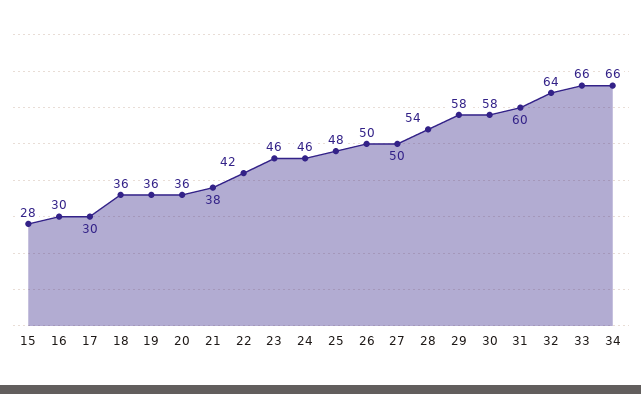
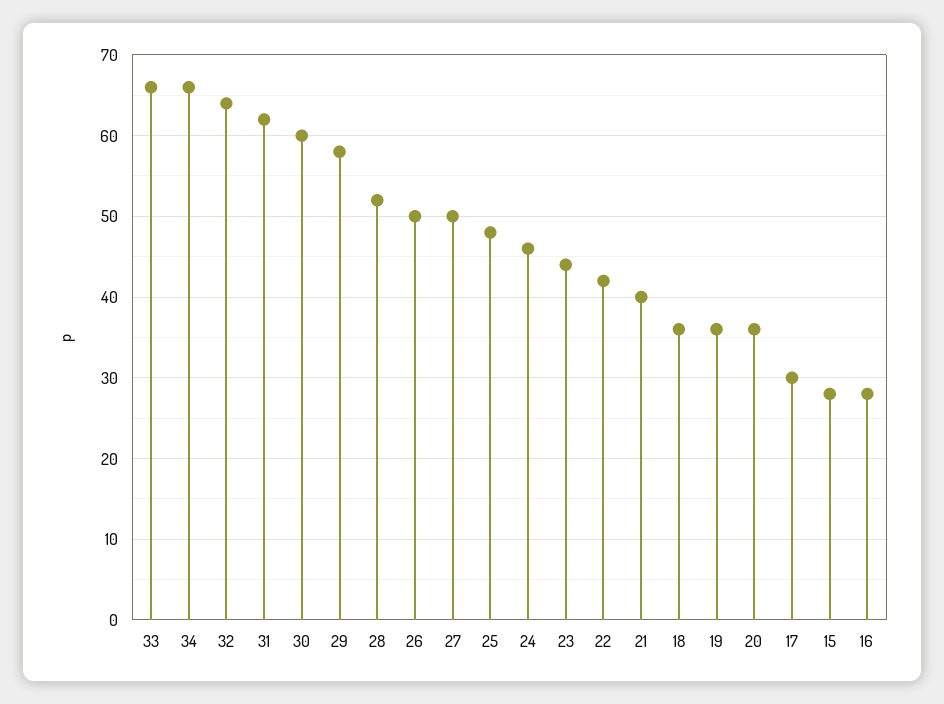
16: 30 -> 28
21: 38 -> 40
23: 46 -> 44
28: 54 -> 52
30: 58 -> 60
31: 60 -> 62

